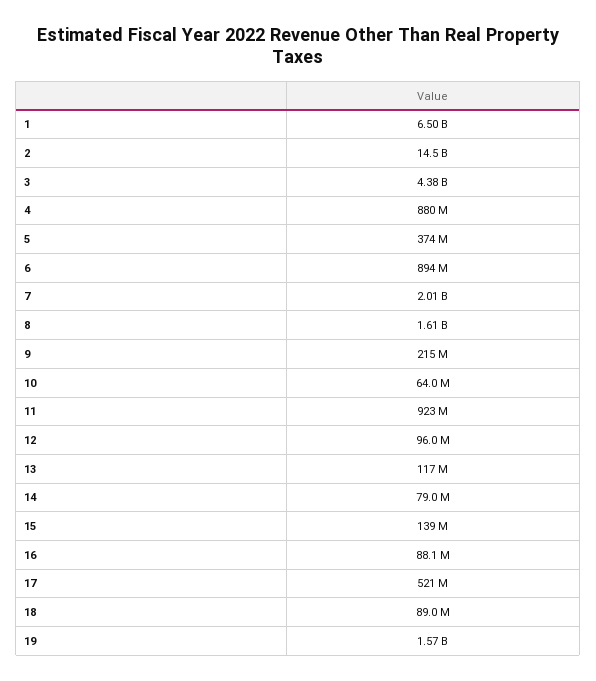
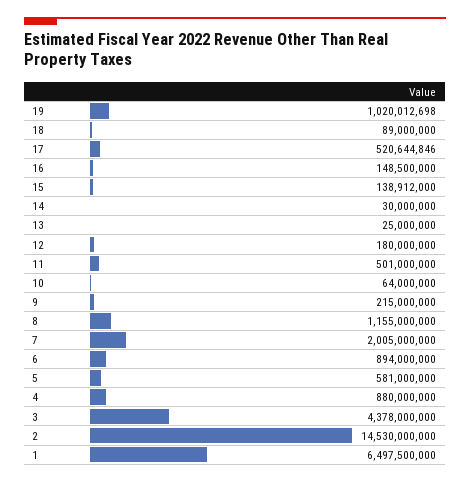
5: 374000000 -> 581000000
8: 1610000000 -> 1155000000
11: 923000000 -> 501000000
12: 96000000 -> 180000000
13: 117000000 -> 25000000
14: 79000000 -> 30000000
16: 88100000 -> 148500000
19: 1570000000 -> 1020012698

